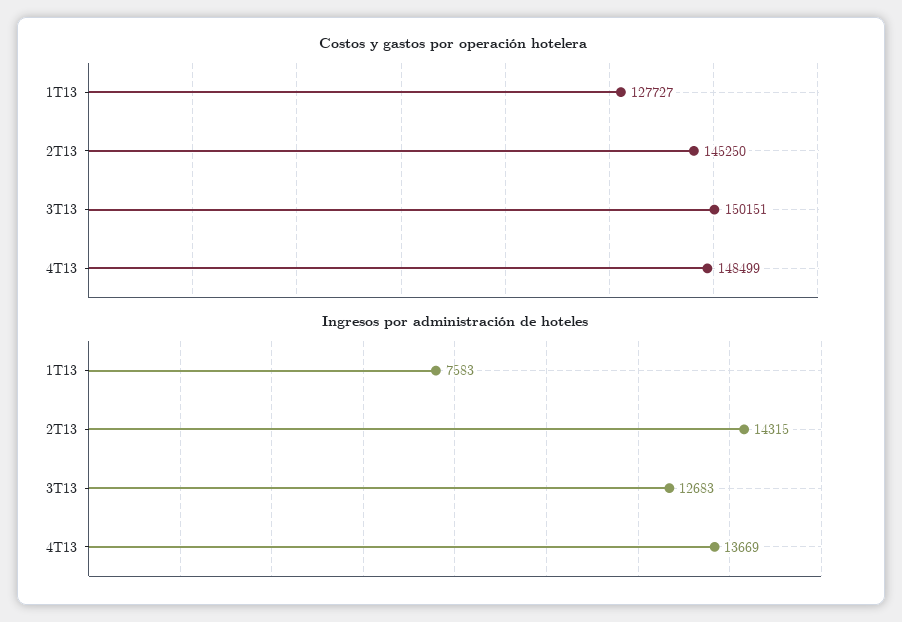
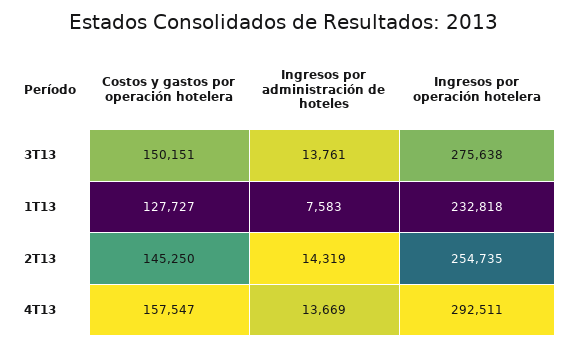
Costos y gastos por operación hotelera, 4T13: 148499 -> 157547
Ingresos por administración de hoteles, 2T13: 14315 -> 14319
Ingresos por administración de hoteles, 3T13: 12683 -> 13761
Ingresos por operación hotelera, 3T13: none -> 275638
Ingresos por operación hotelera, 1T13: none -> 232818
Ingresos por operación hotelera, 2T13: none -> 254735
Ingresos por operación hotelera, 4T13: none -> 292511

